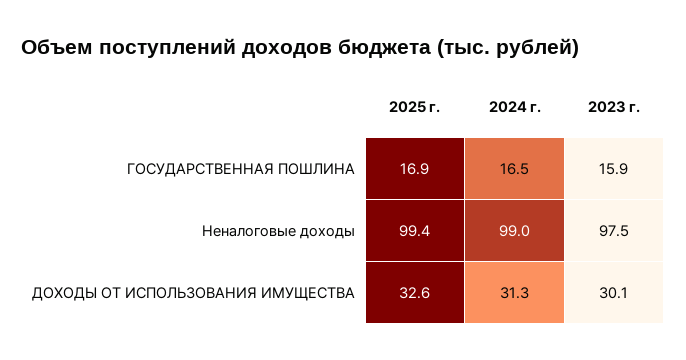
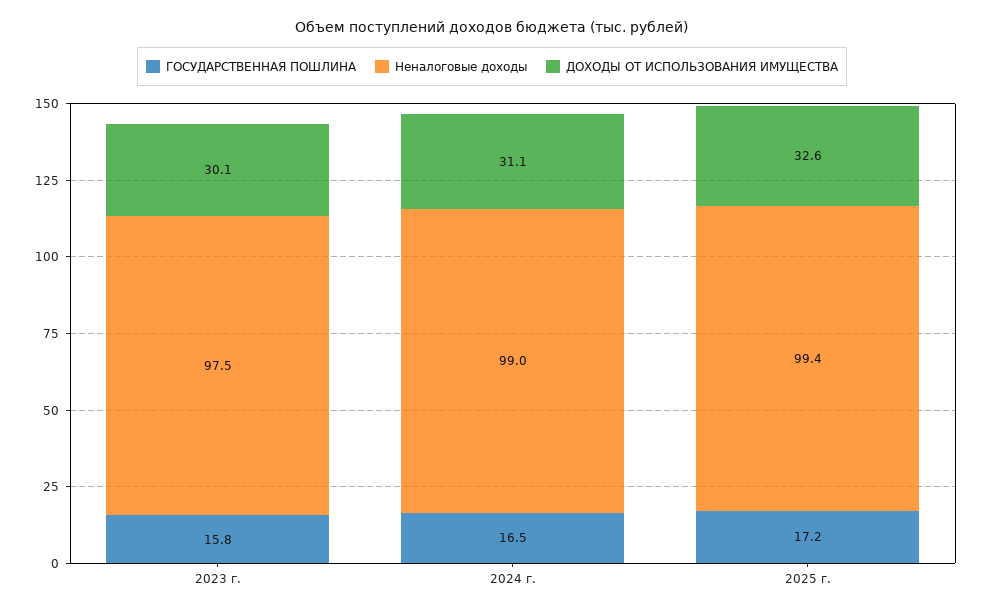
ГОСУДАРСТВЕННАЯ ПОШЛИНА, 2025 г.: 16.9 -> 17.2
ГОСУДАРСТВЕННАЯ ПОШЛИНА, 2023 г.: 15.9 -> 15.8
ДОХОДЫ ОТ ИСПОЛЬЗОВАНИЯ ИМУЩЕСТВА, 2024 г.: 31.3 -> 31.1

